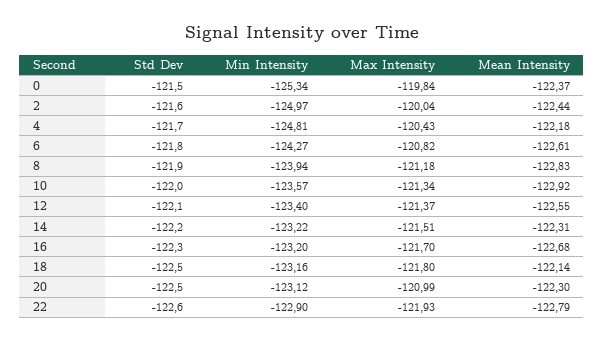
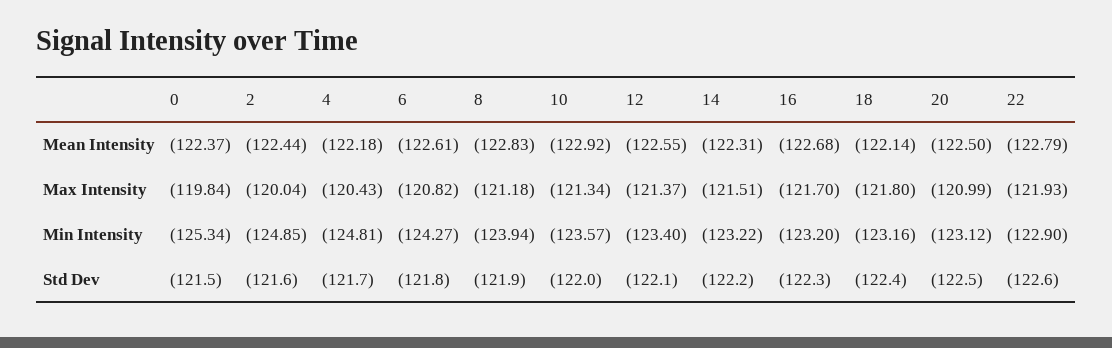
Min Intensity, 2: -124.97 -> -124.85
Std Dev, 18: -122.5 -> -122.4
Mean Intensity, 20: -122.3 -> -122.5

